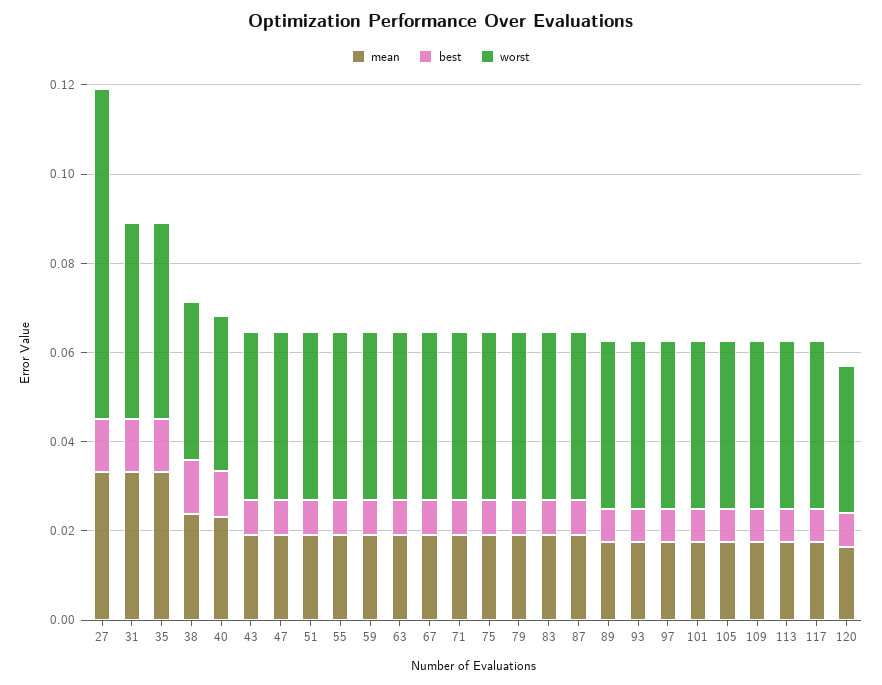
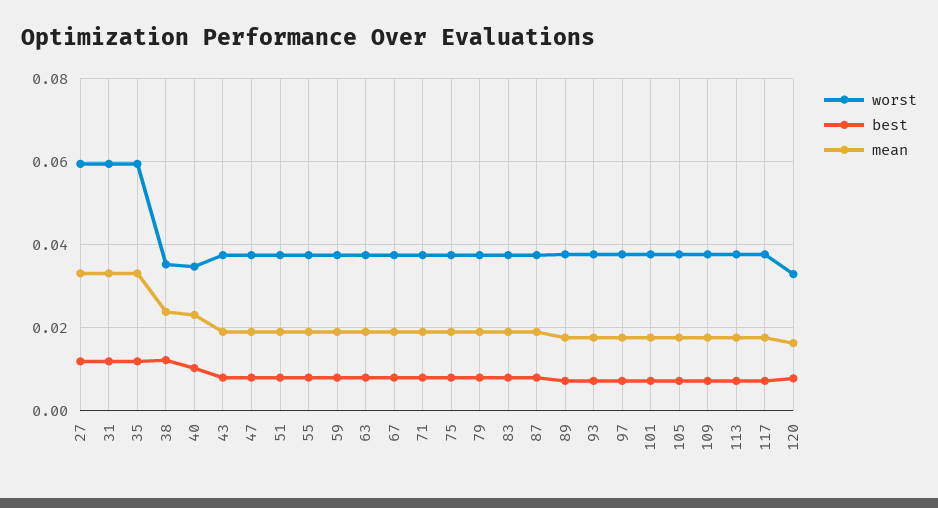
worst, 27: 0.075 -> 0.06
worst, 31: 0.045 -> 0.06
worst, 35: 0.045 -> 0.06

